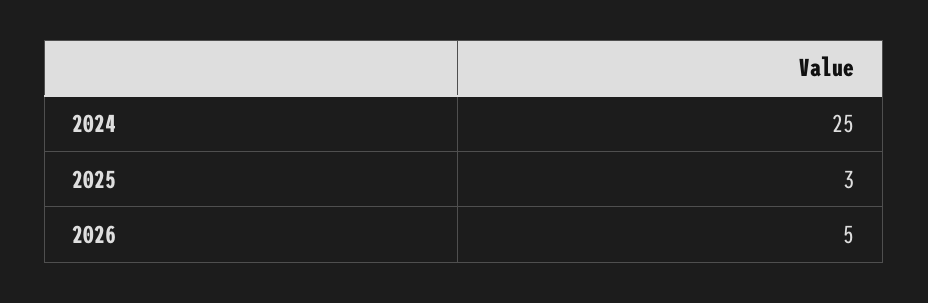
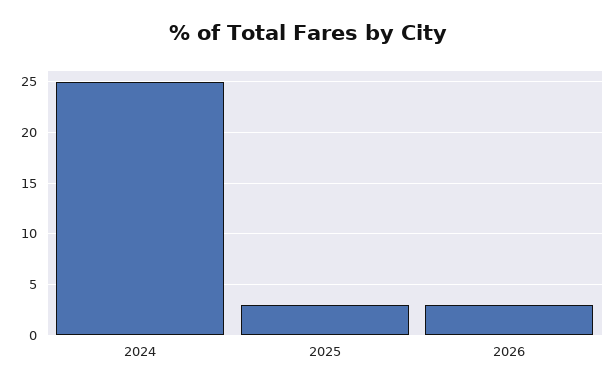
2026: 5 -> 3

